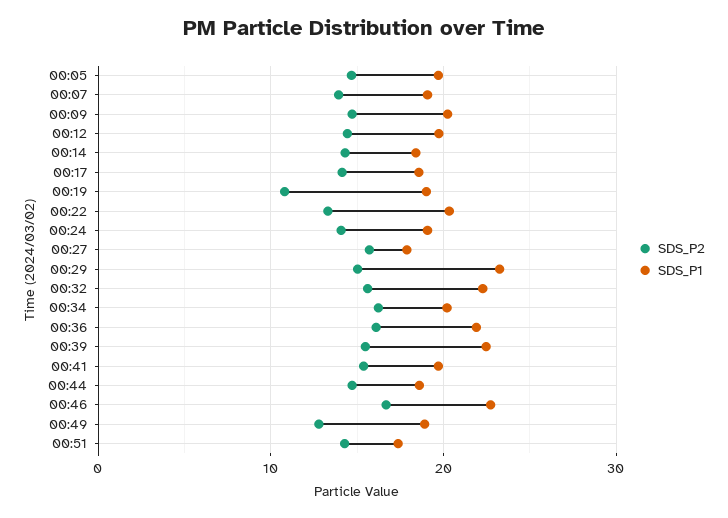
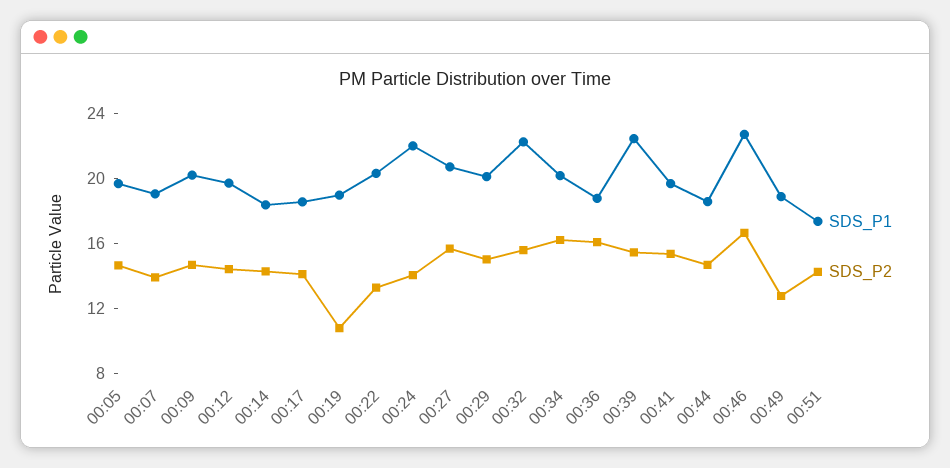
SDS_P1, 00:24: 19 -> 22
SDS_P1, 00:27: 18 -> 21
SDS_P1, 00:29: 23 -> 20
SDS_P1, 00:36: 22 -> 19

